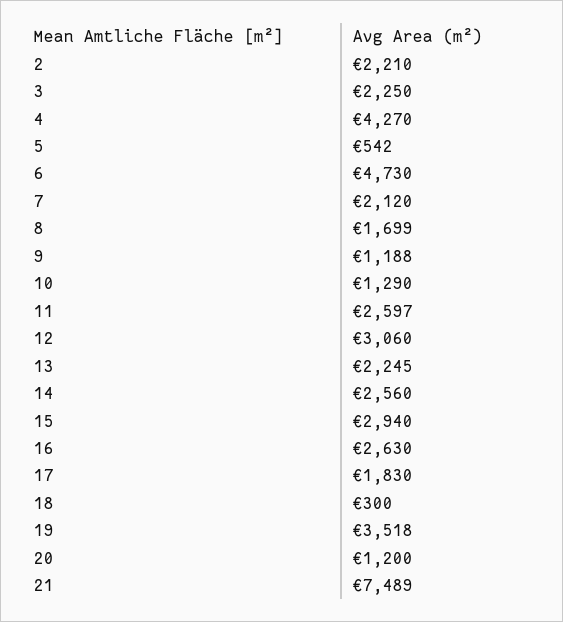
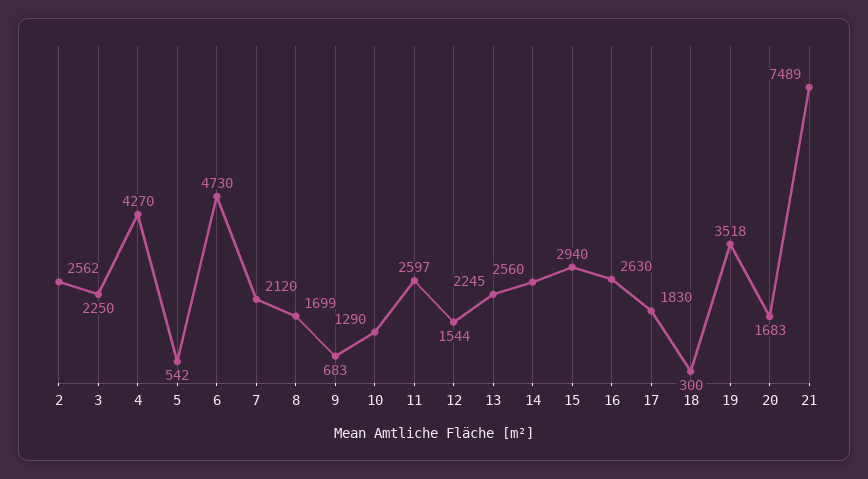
2: 2210 -> 2562
9: 1188 -> 683
12: 3060 -> 1544
20: 1200 -> 1683

